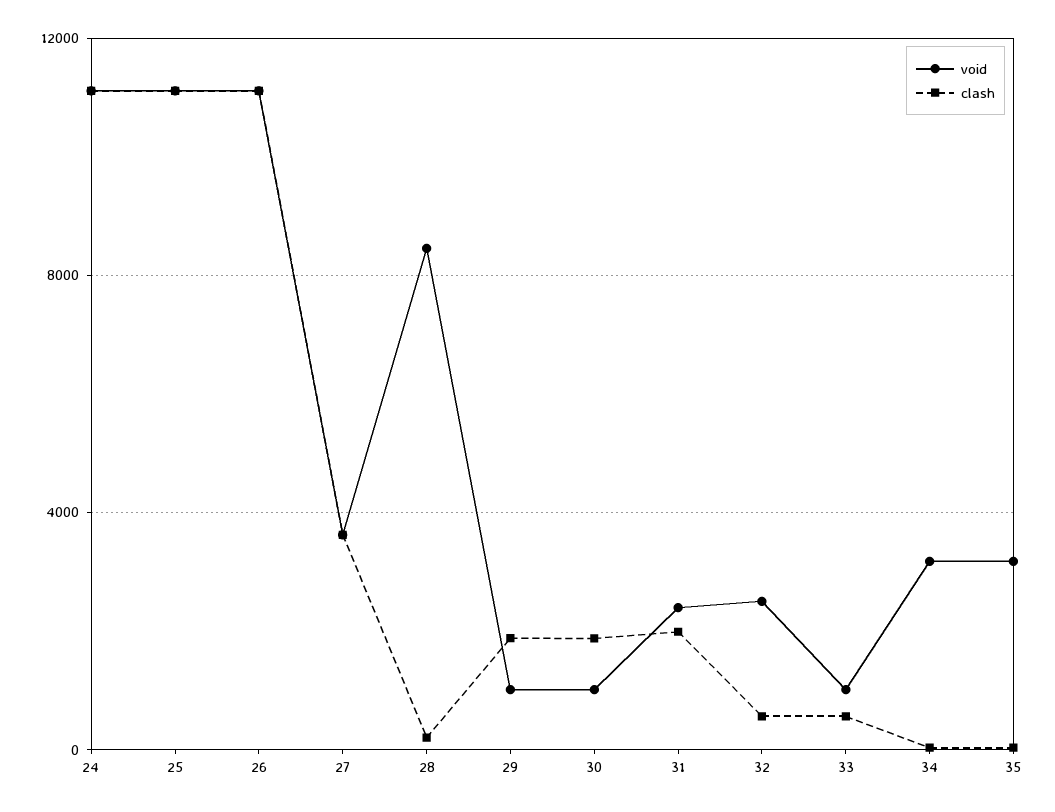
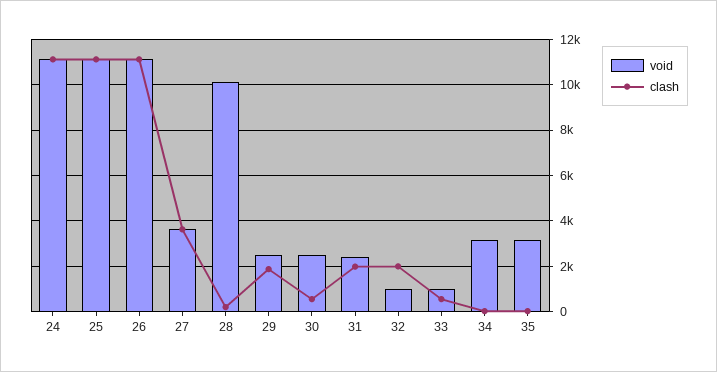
void, 28: 8500 -> 10000
void, 29: 1000 -> 2500
void, 30: 1000 -> 2500
clash, 30: 2000 -> 500
void, 32: 2500 -> 1000
clash, 32: 500 -> 2000

